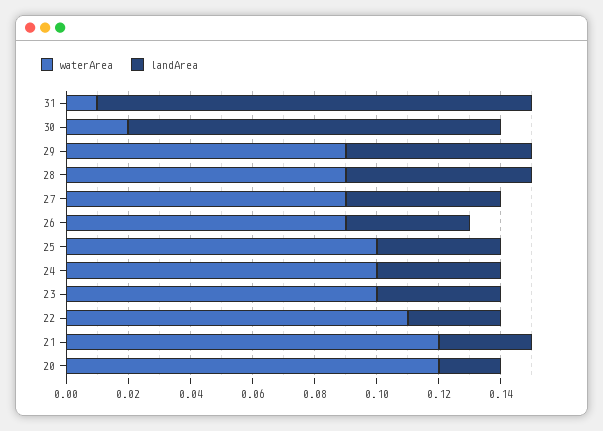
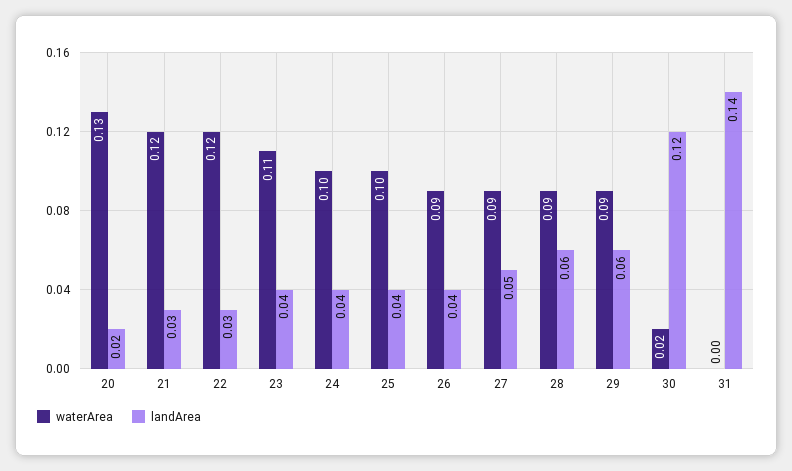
waterArea, 31: 0.01 -> 0
waterArea, 23: 0.1 -> 0.11
waterArea, 22: 0.11 -> 0.12
waterArea, 20: 0.12 -> 0.13

